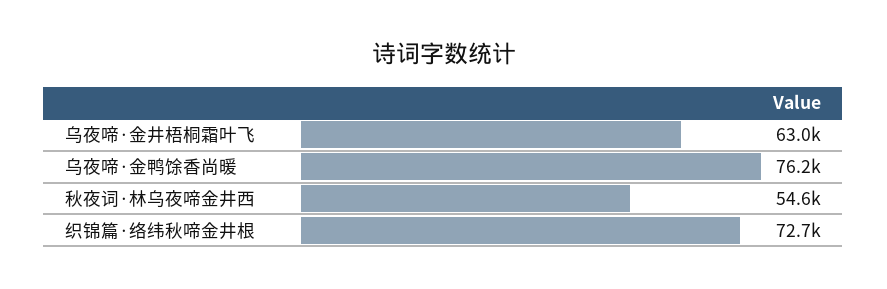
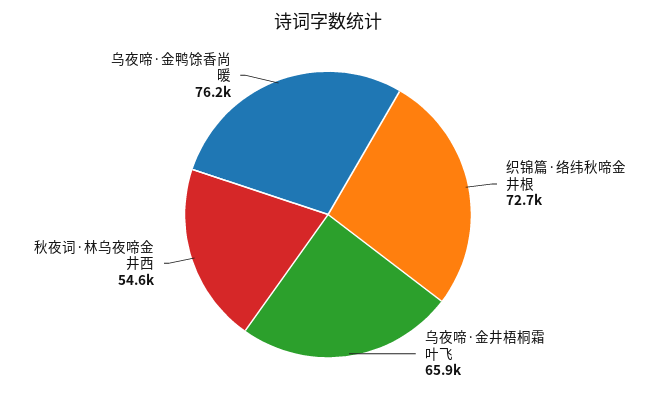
乌夜啼·金井梧桐霜叶飞: 63000 -> 65900

